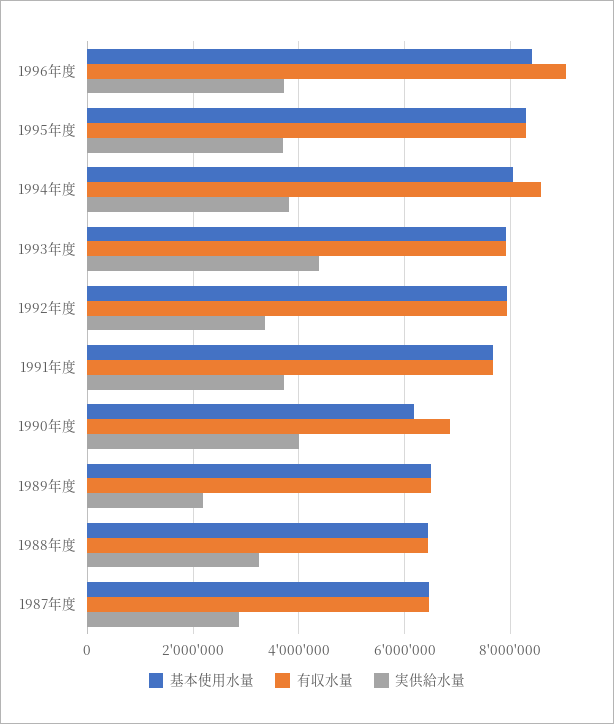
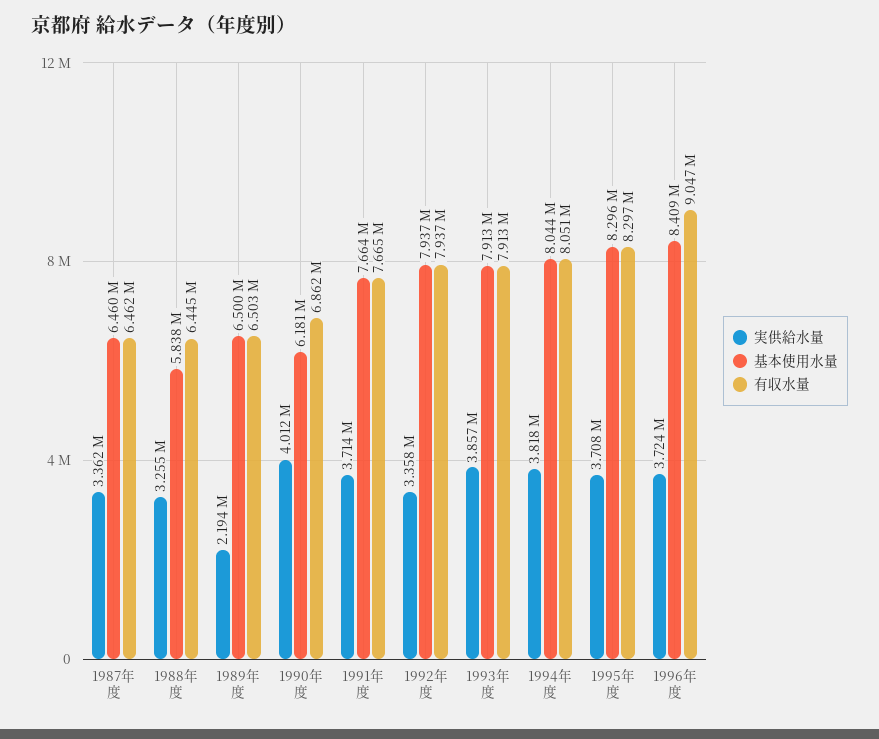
有収水量, 1994年度: 8600000 -> 8051000
実供給水量, 1993年度: 4400000 -> 3857000
基本使用水量, 1988年度: 6400000 -> 5838000
実供給水量, 1987年度: 2800000 -> 3362000

